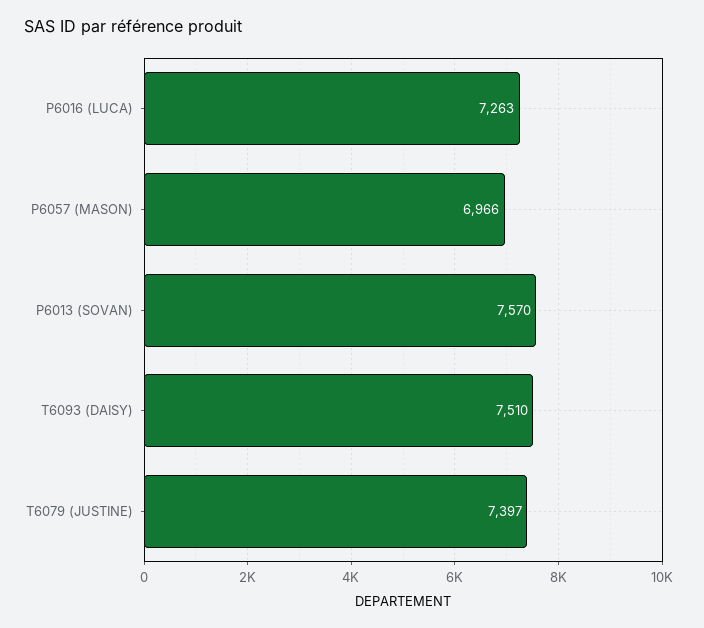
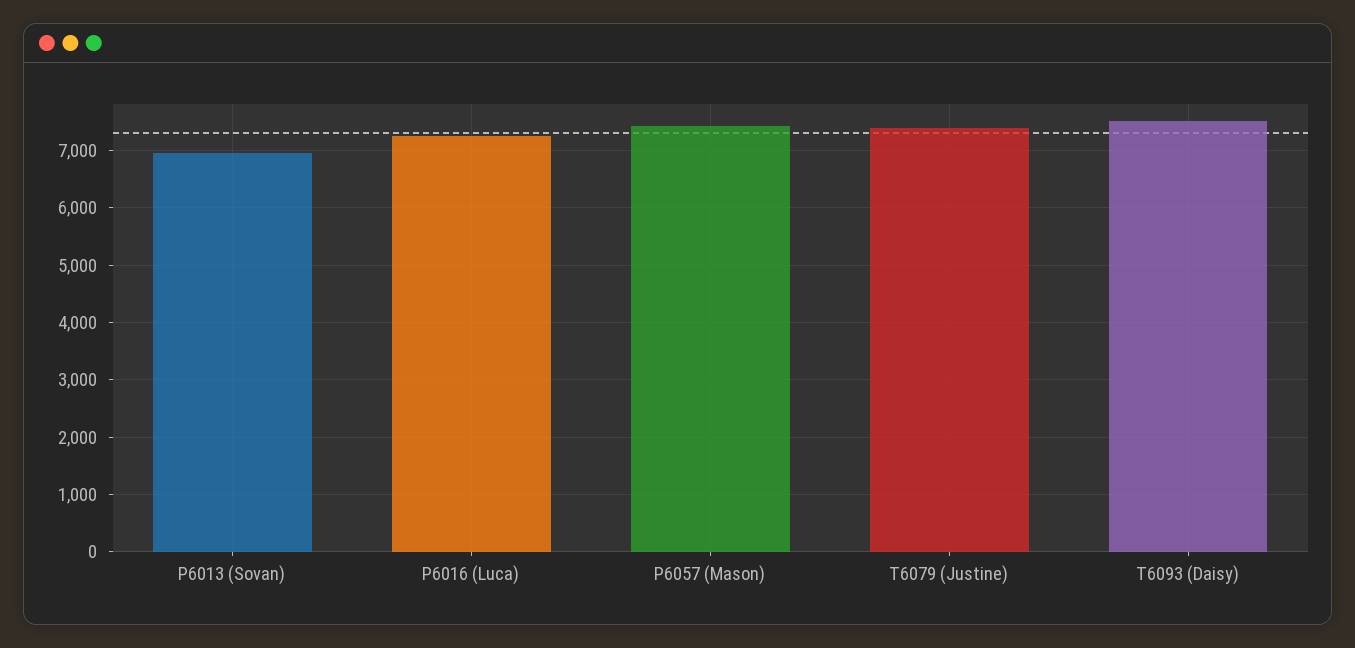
P6057 (MASON): 6966 -> 7400
P6013 (SOVAN): 7570 -> 7000

